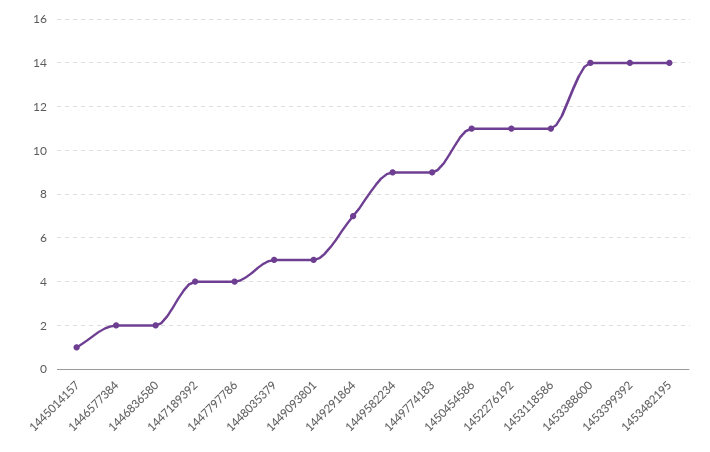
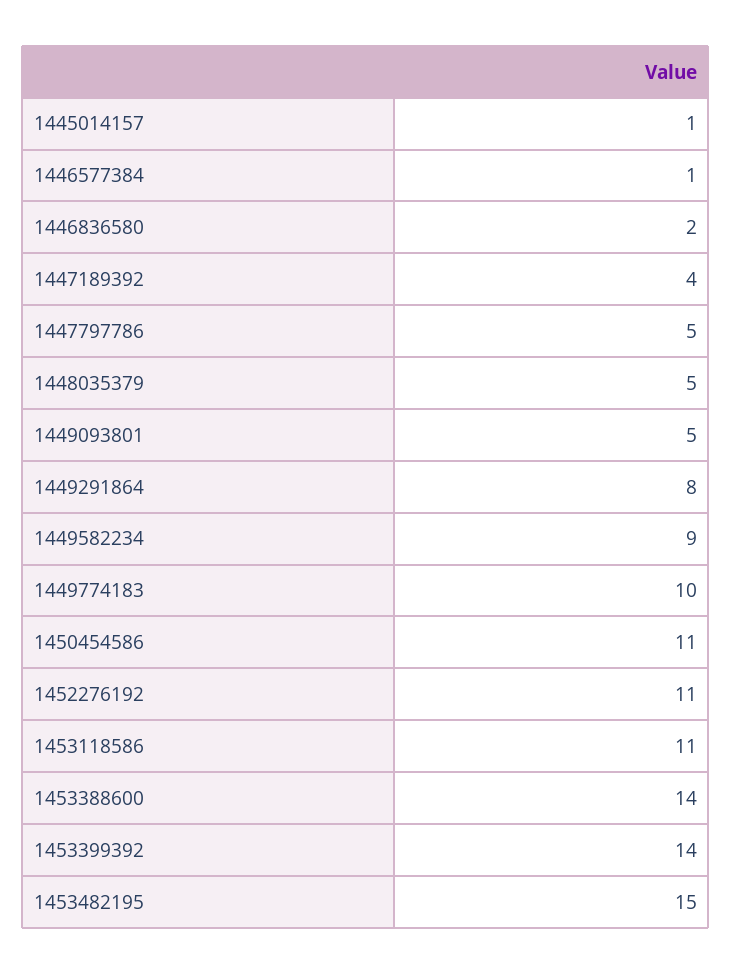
1446577384: 2 -> 1
1447797786: 4 -> 5
1449291864: 7 -> 8
1449774183: 9 -> 10
1453482195: 14 -> 15

